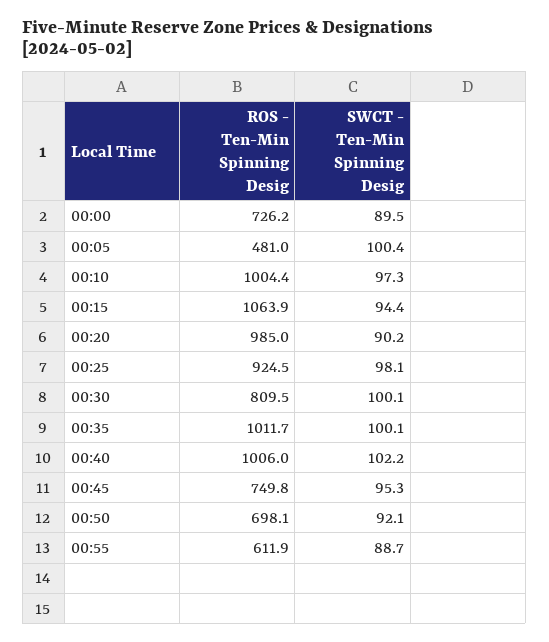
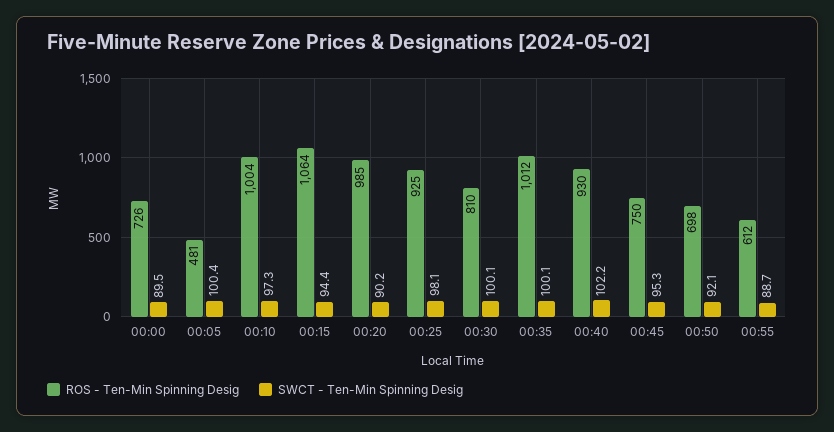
ROS - Ten-Min Spinning Desig, 00:40: 1006 -> 930

